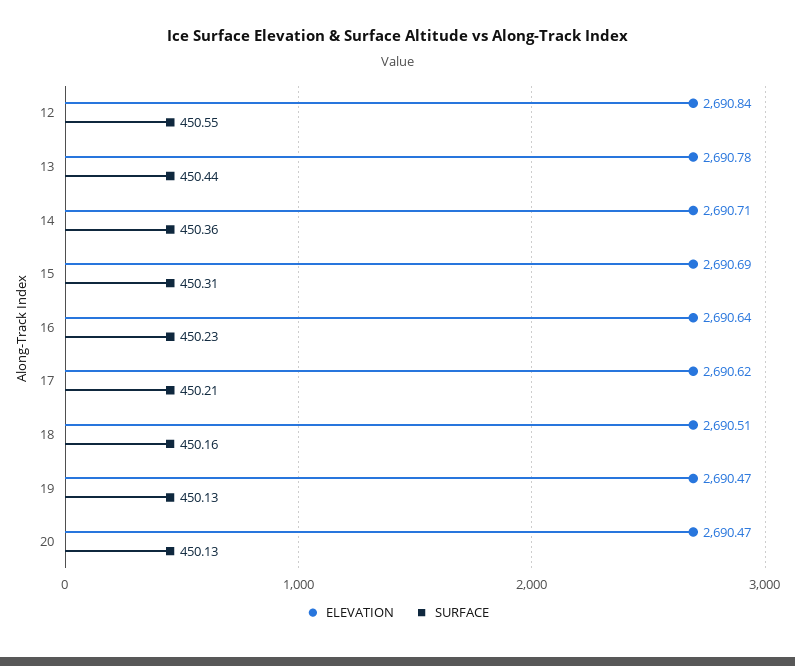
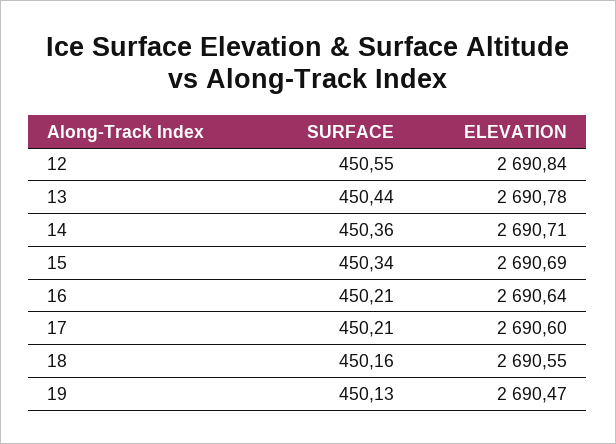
SURFACE, 15: 450.31 -> 450.34
SURFACE, 16: 450.23 -> 450.21
ELEVATION, 17: 2690.62 -> 2690.6
ELEVATION, 18: 2690.51 -> 2690.55
ELEVATION, 20: 2690.47 -> none
SURFACE, 20: 450.13 -> none

